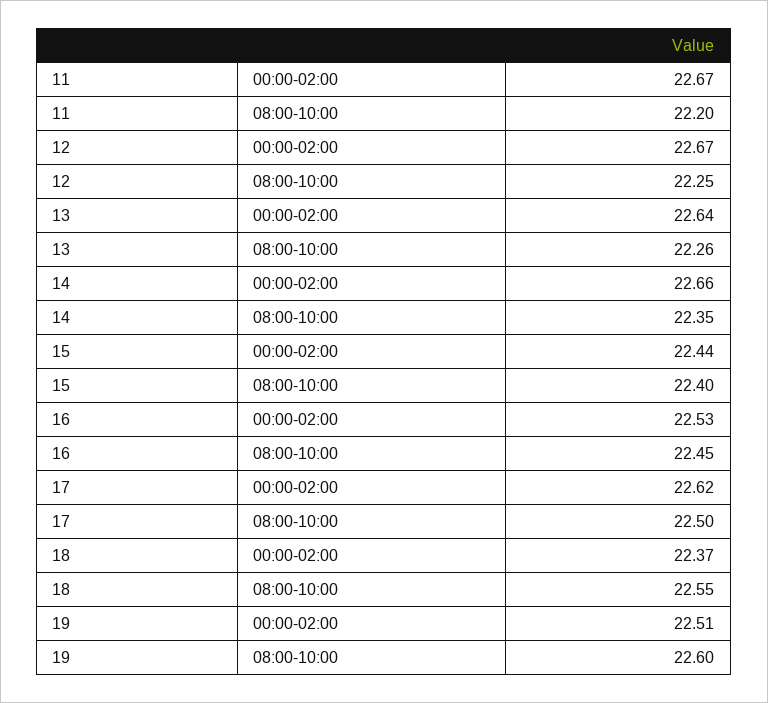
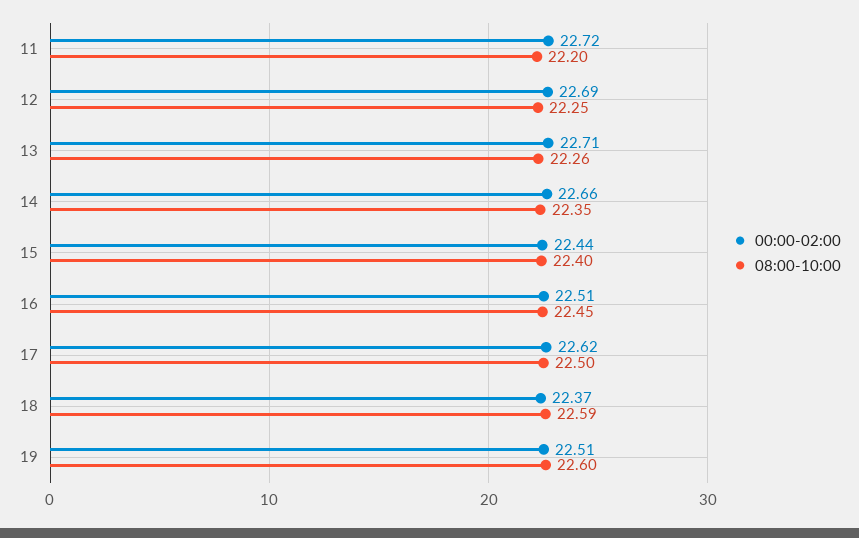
00:00-02:00, 11: 22.67 -> 22.72
00:00-02:00, 12: 22.67 -> 22.69
00:00-02:00, 13: 22.64 -> 22.71
00:00-02:00, 16: 22.53 -> 22.51
08:00-10:00, 18: 22.55 -> 22.59

